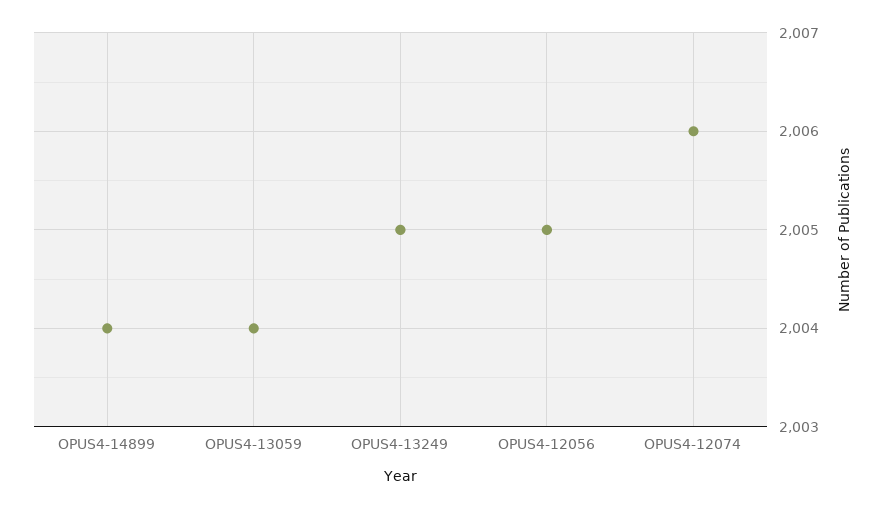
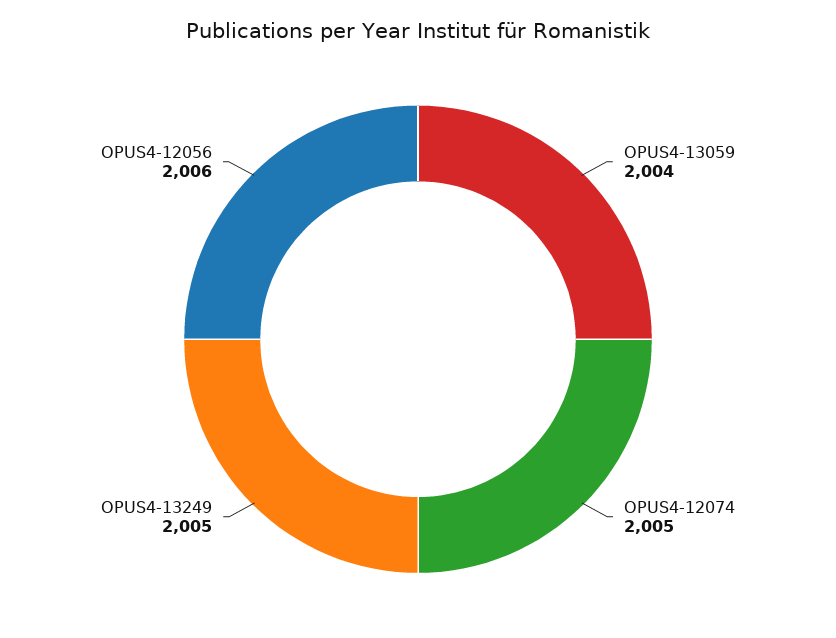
OPUS4-14899: 2004 -> none
OPUS4-12056: 2005 -> 2006
OPUS4-12074: 2006 -> 2005

